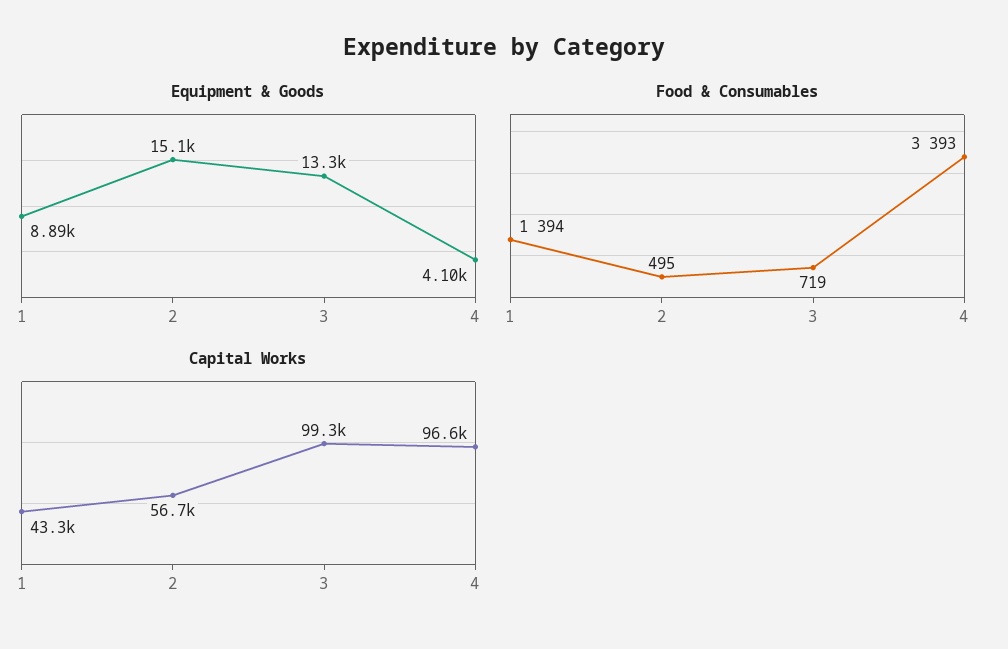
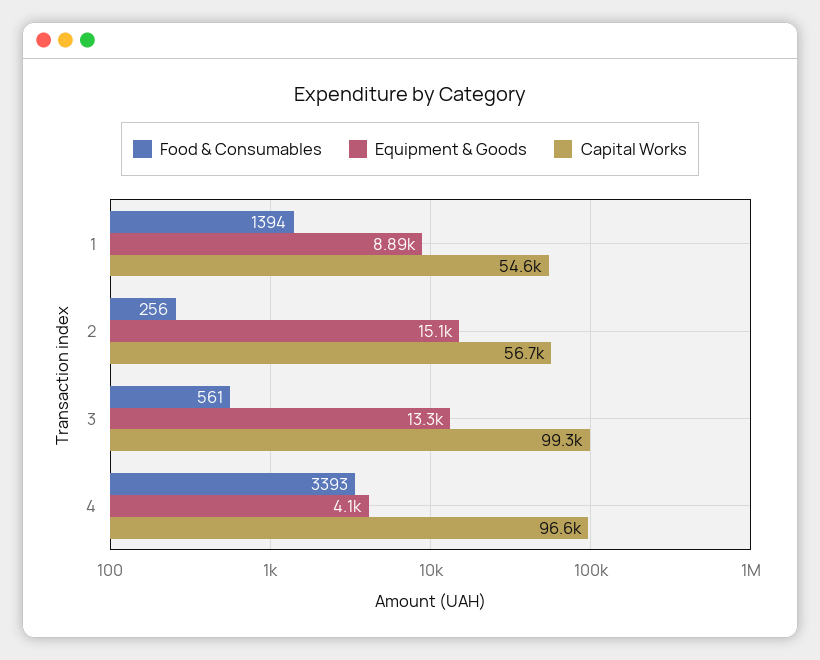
Food & Consumables, 2: 495 -> 256
Food & Consumables, 3: 719 -> 561
Capital Works, 1: 43300 -> 54600

